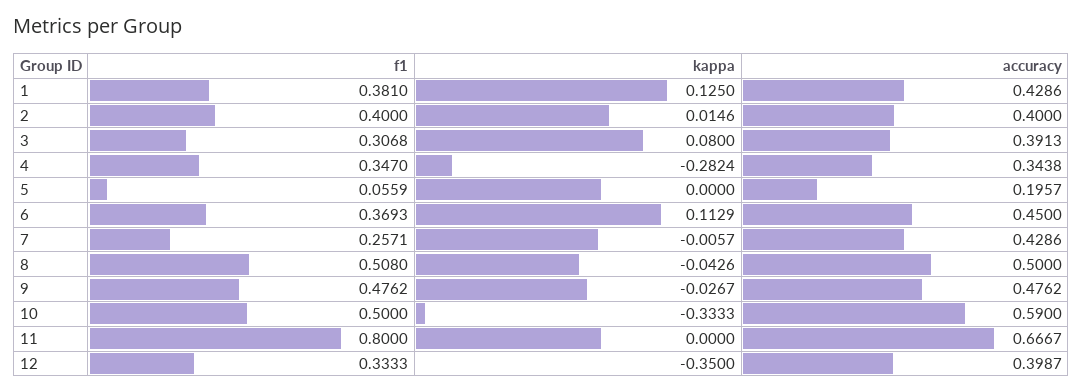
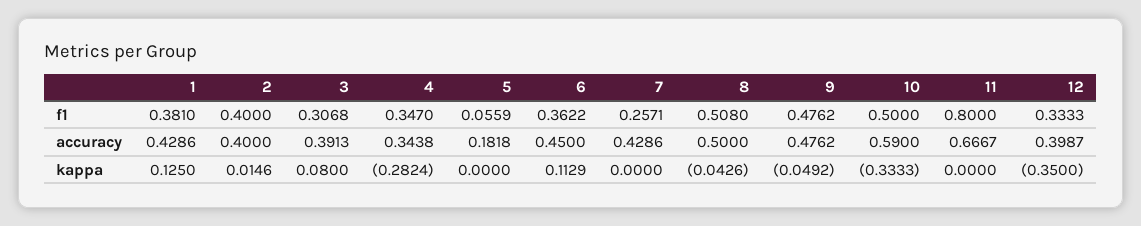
accuracy, 5: 0.1957 -> 0.1818
f1, 6: 0.3693 -> 0.3622
kappa, 7: -0.0057 -> 0
kappa, 9: -0.0267 -> -0.0492

